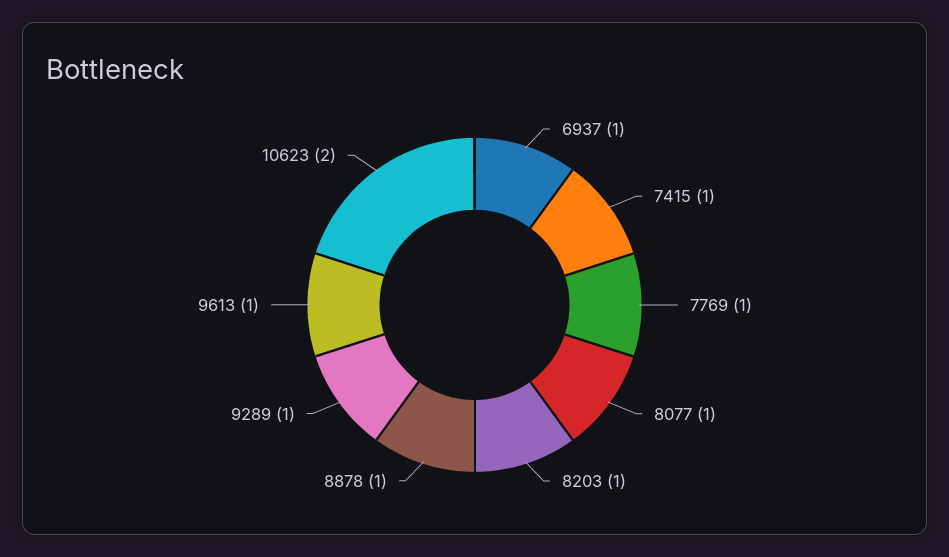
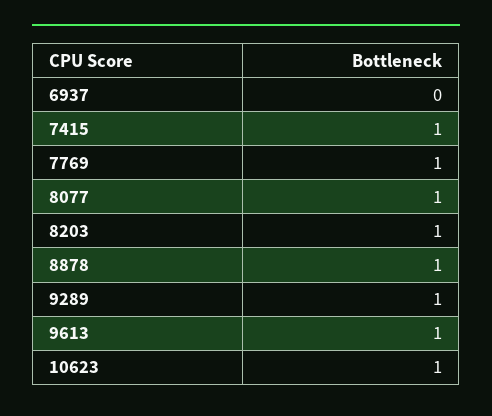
6937: 1 -> 0
10623: 2 -> 1

